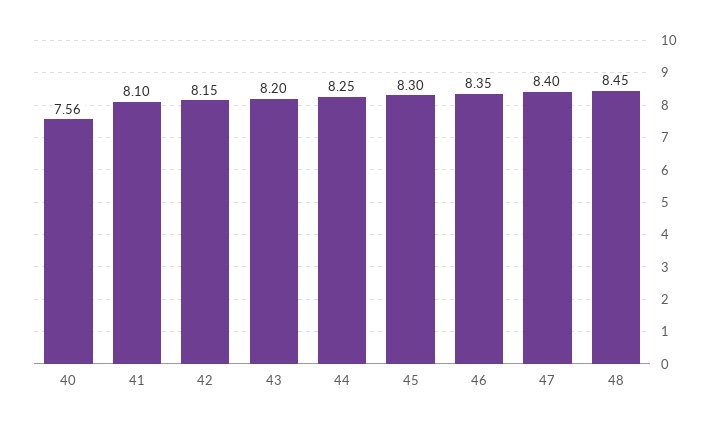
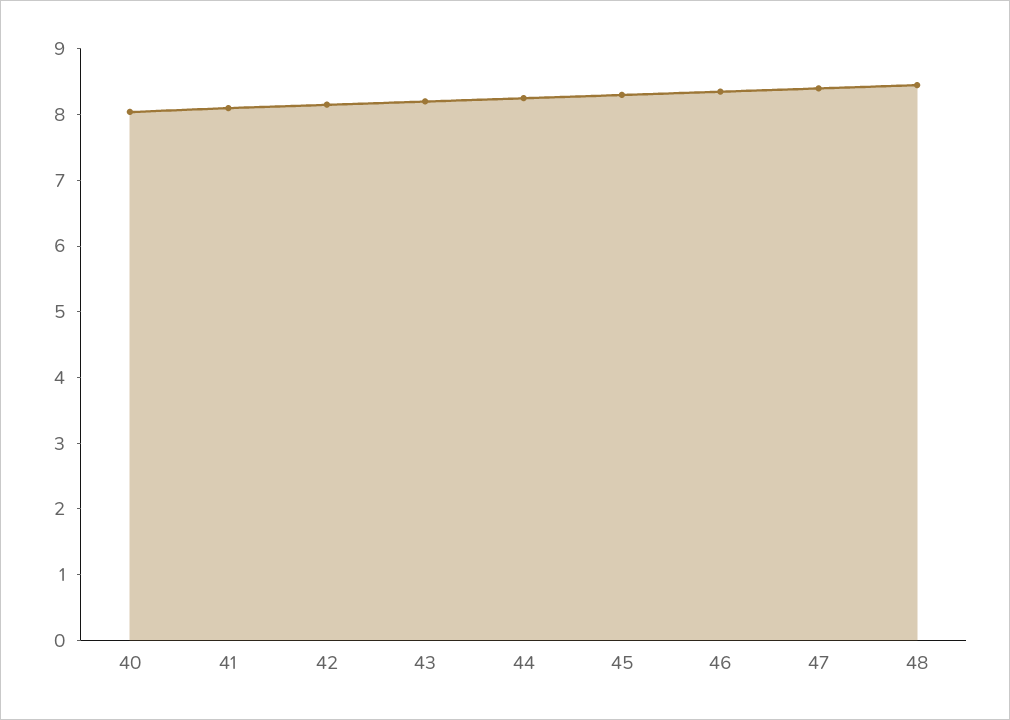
40: 7.56 -> 8

